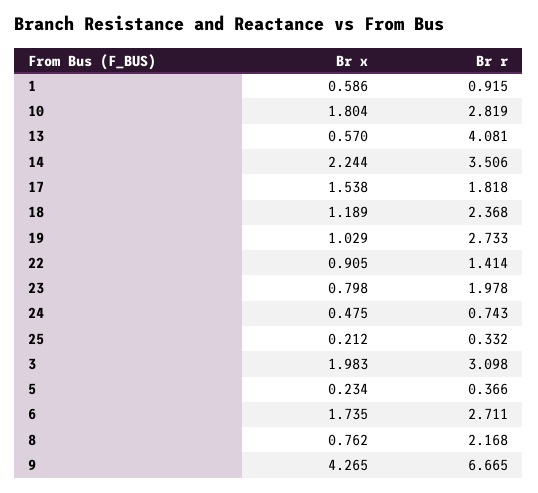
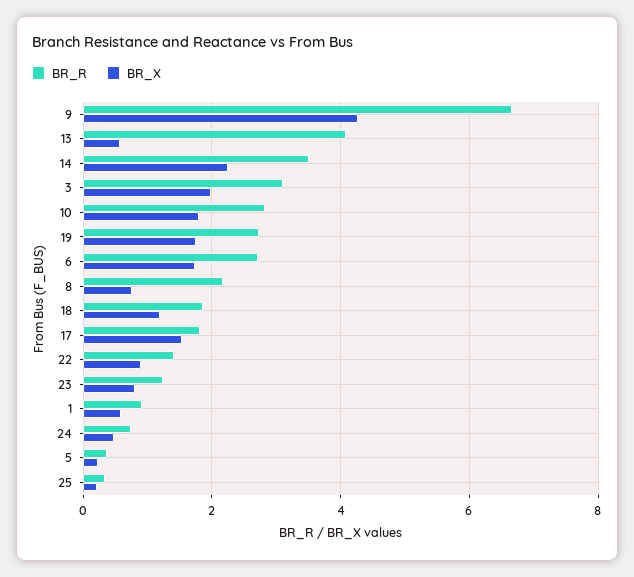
Br r, 18: 2.368 -> 1.8
Br x, 19: 1.029 -> 1.8
Br r, 23: 1.978 -> 1.2

